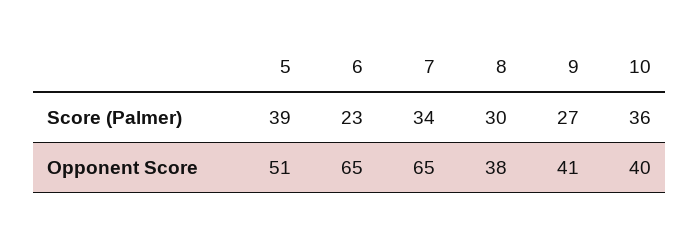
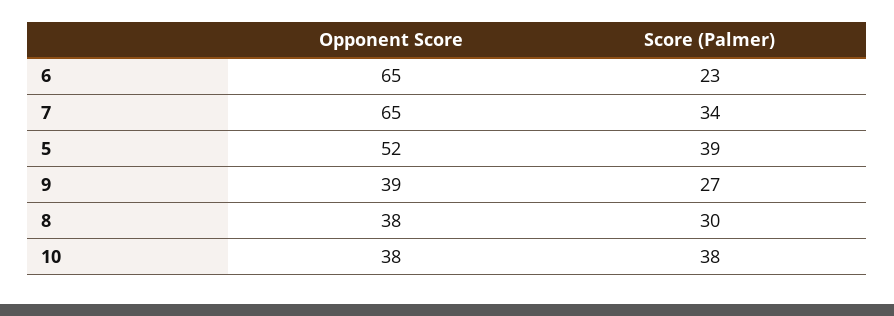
10, Score (Palmer): 36 -> 38
5, Opponent Score: 51 -> 52
9, Opponent Score: 41 -> 39
10, Opponent Score: 40 -> 38

